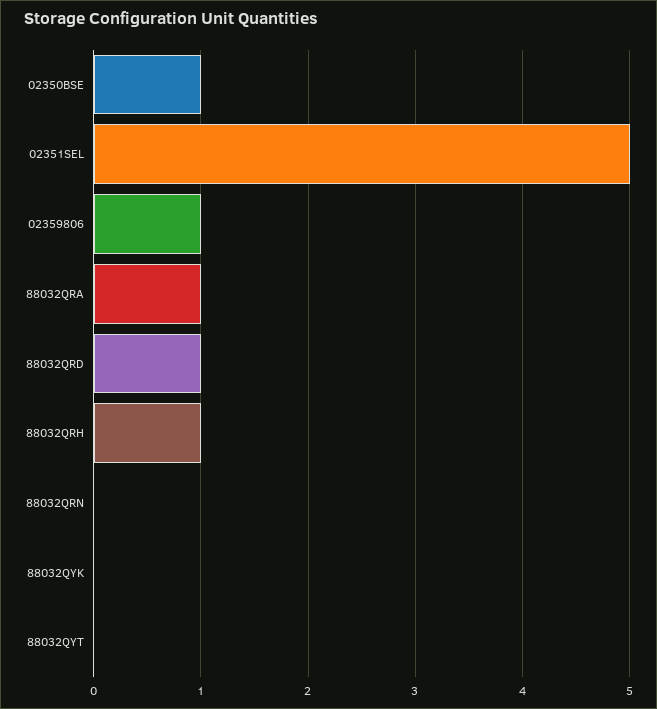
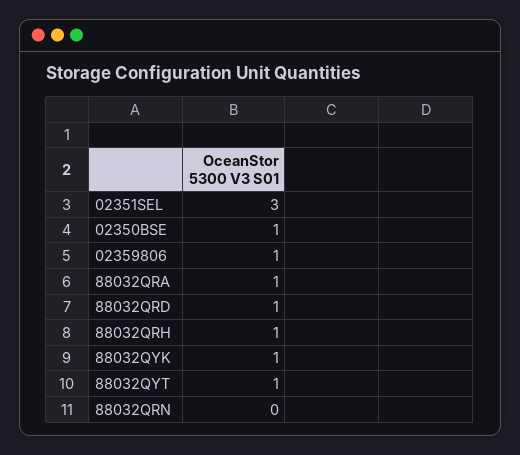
02351SEL: 5 -> 3
88032QYK: 0 -> 1
88032QYT: 0 -> 1

